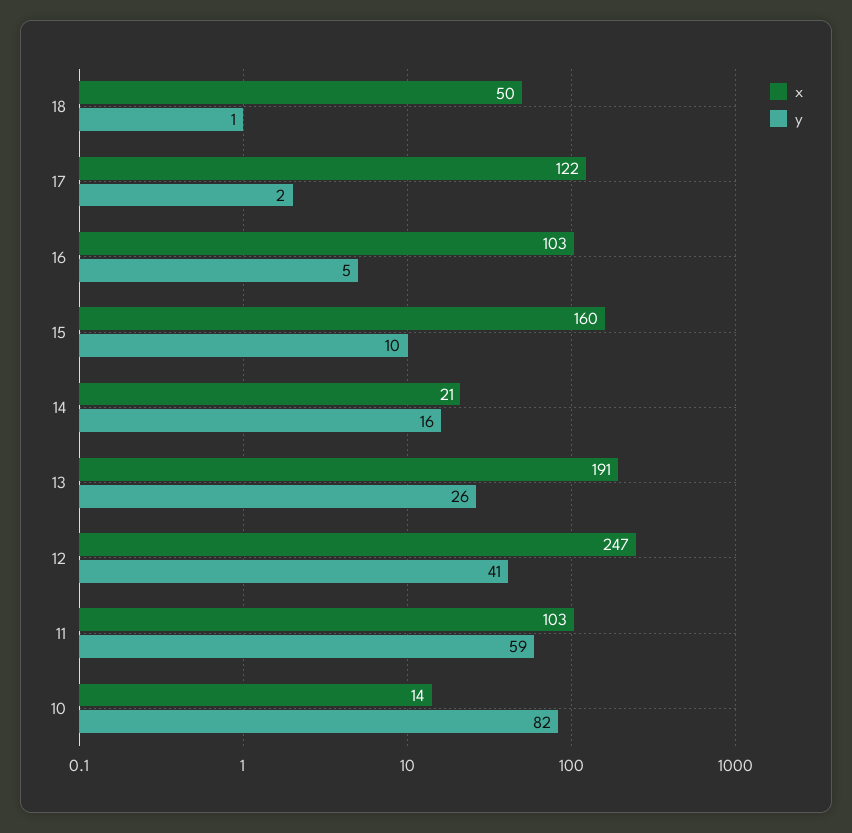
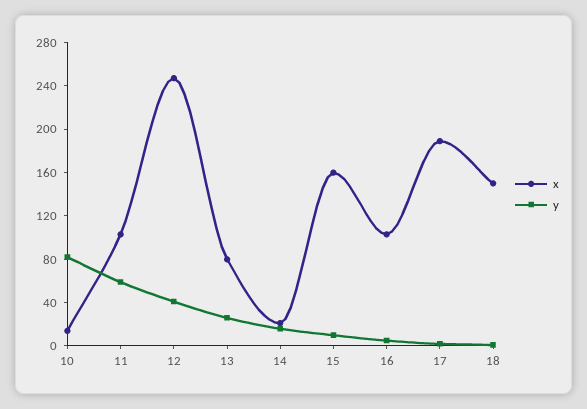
x, 18: 50 -> 150
x, 17: 122 -> 190
x, 13: 191 -> 80

